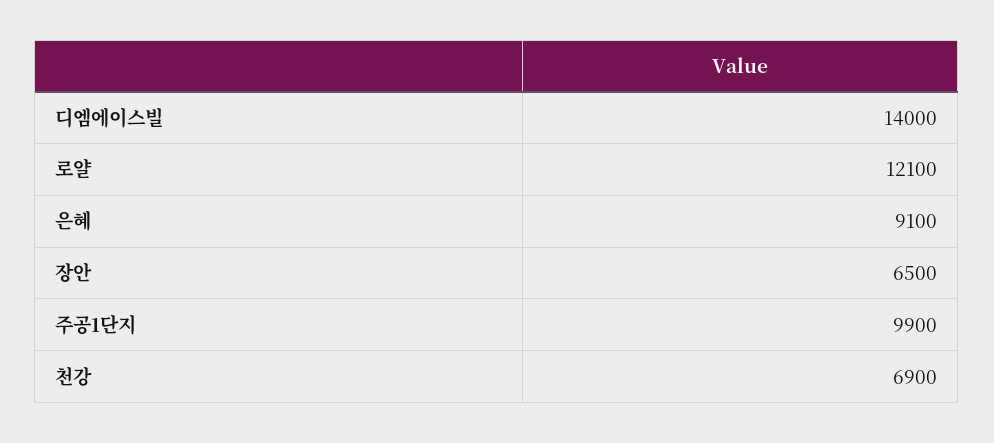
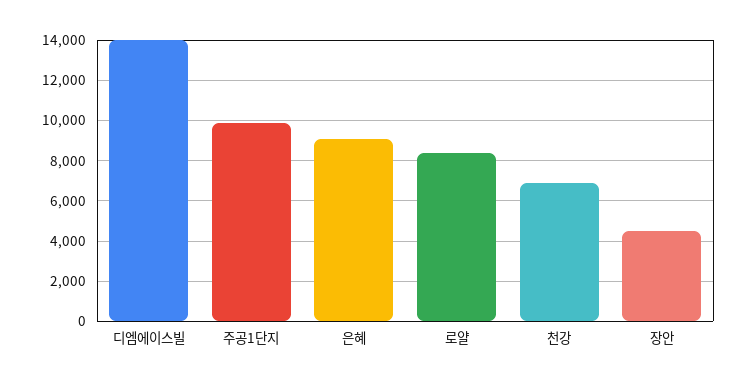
로얄: 12100 -> 8500
장안: 6500 -> 4500

